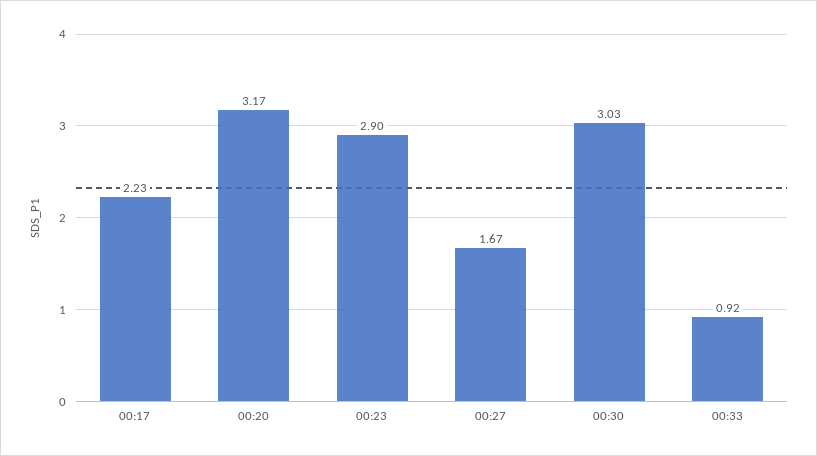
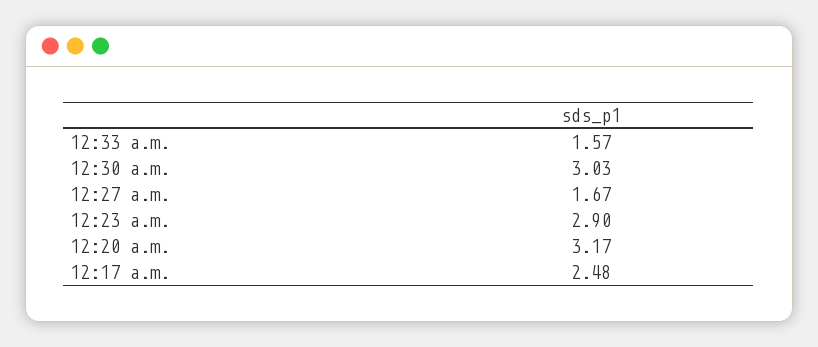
00:17: 2.23 -> 2.48
00:33: 0.92 -> 1.57

